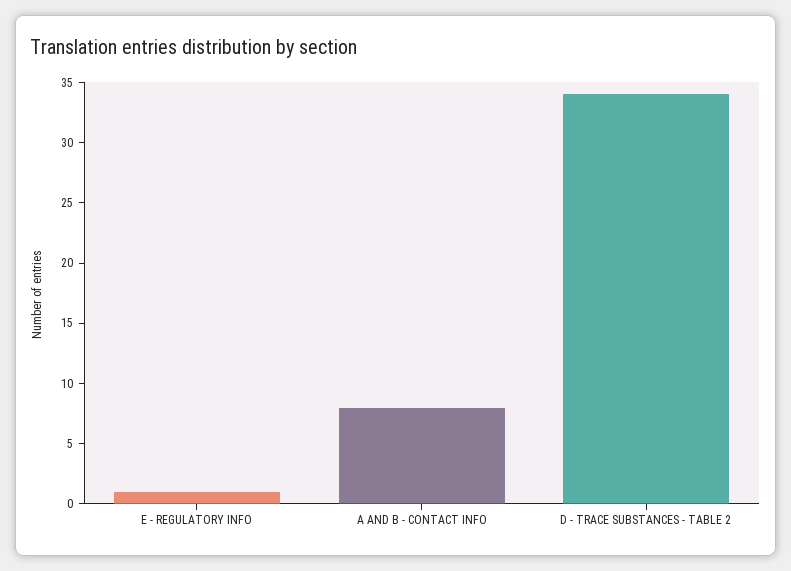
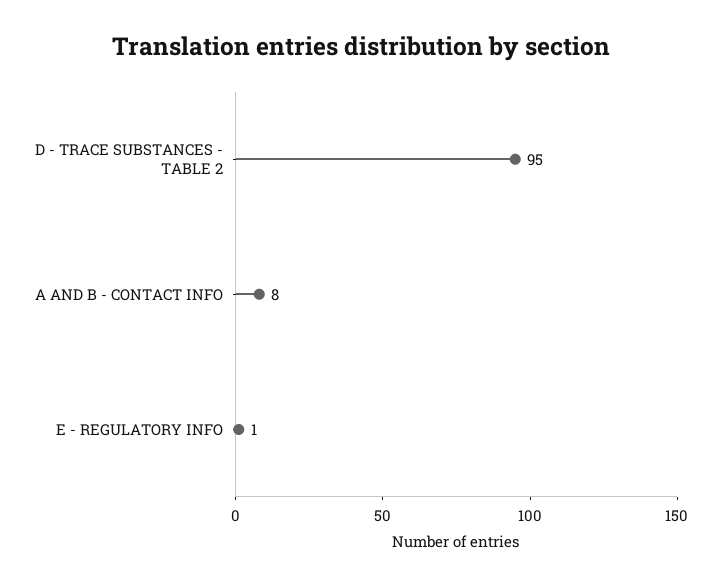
D - TRACE SUBSTANCES - TABLE 2: 34 -> 95

